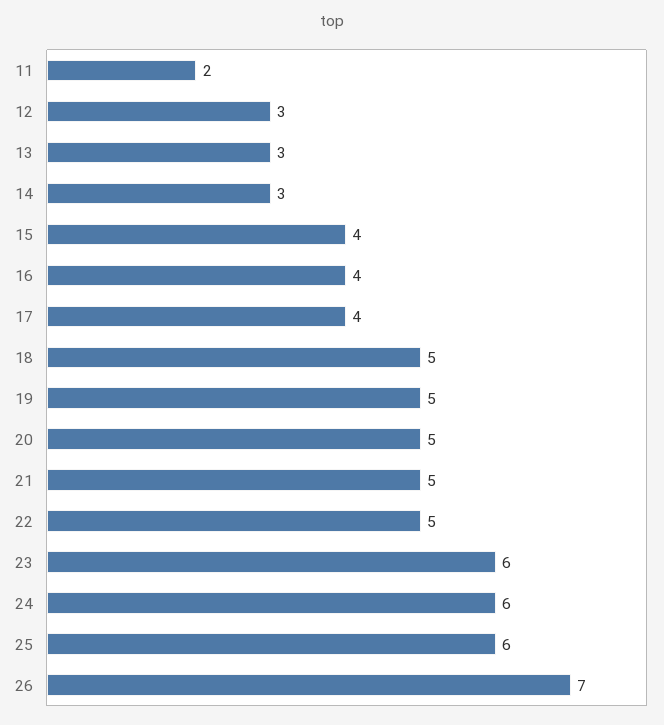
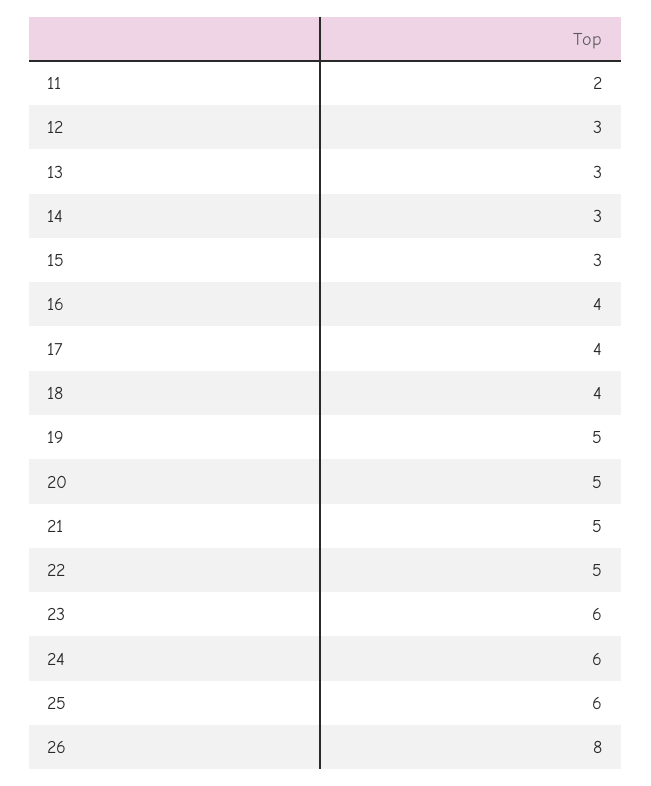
15: 4 -> 3
18: 5 -> 4
26: 7 -> 8

